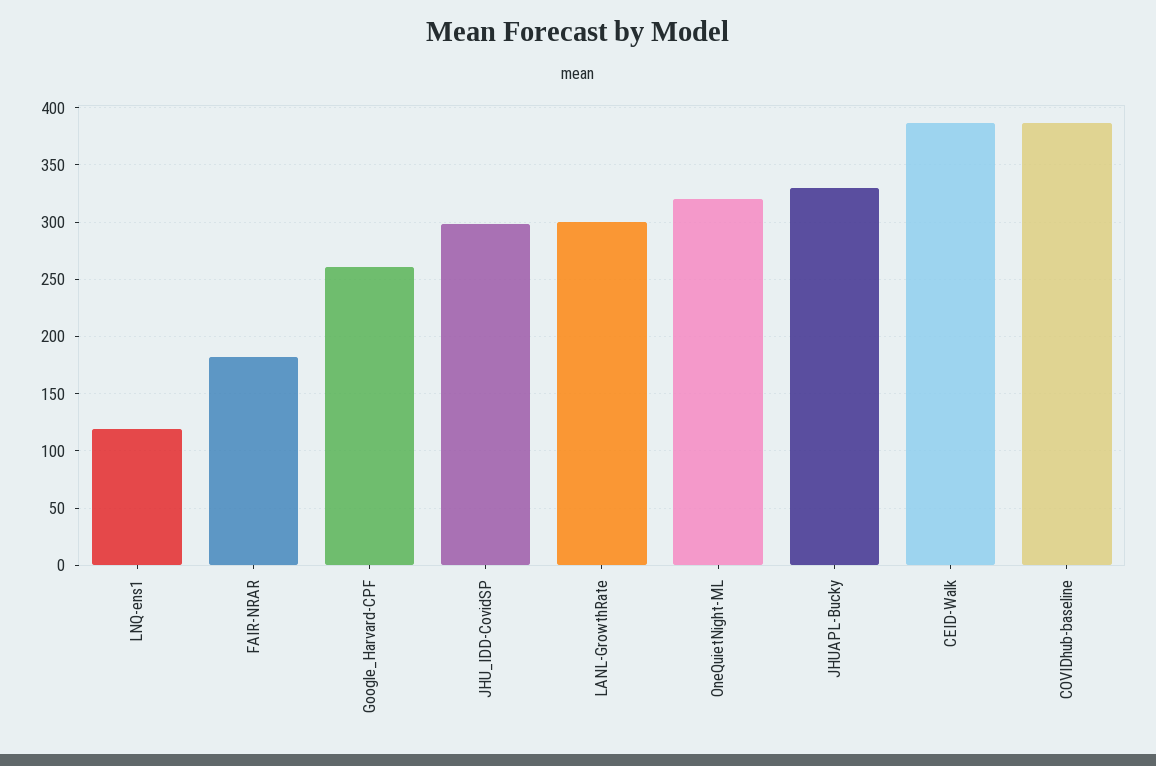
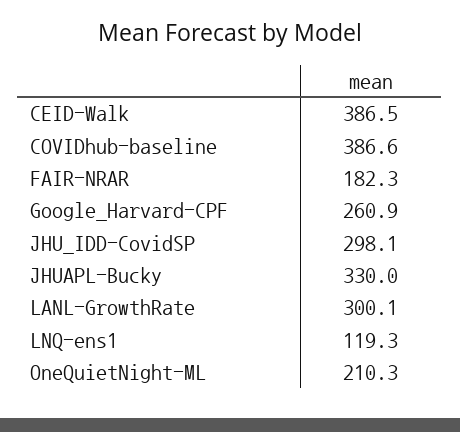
OneQuietNight-ML: 320 -> 210.3

